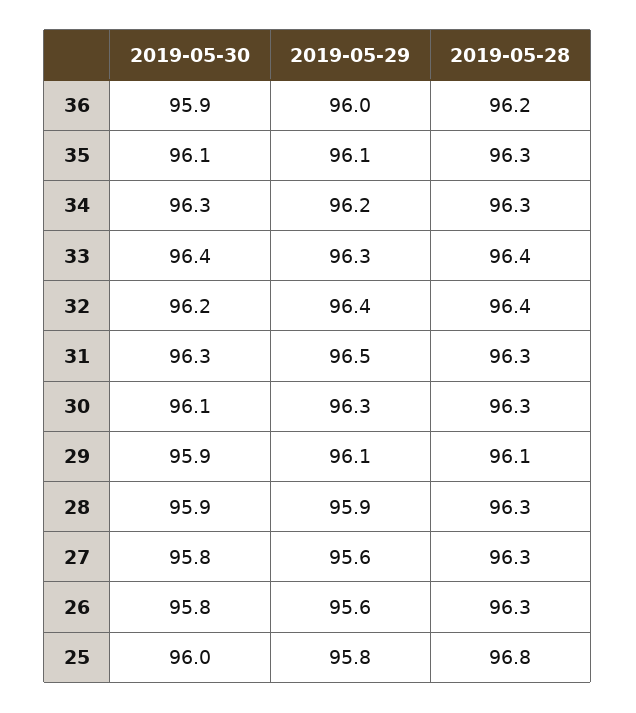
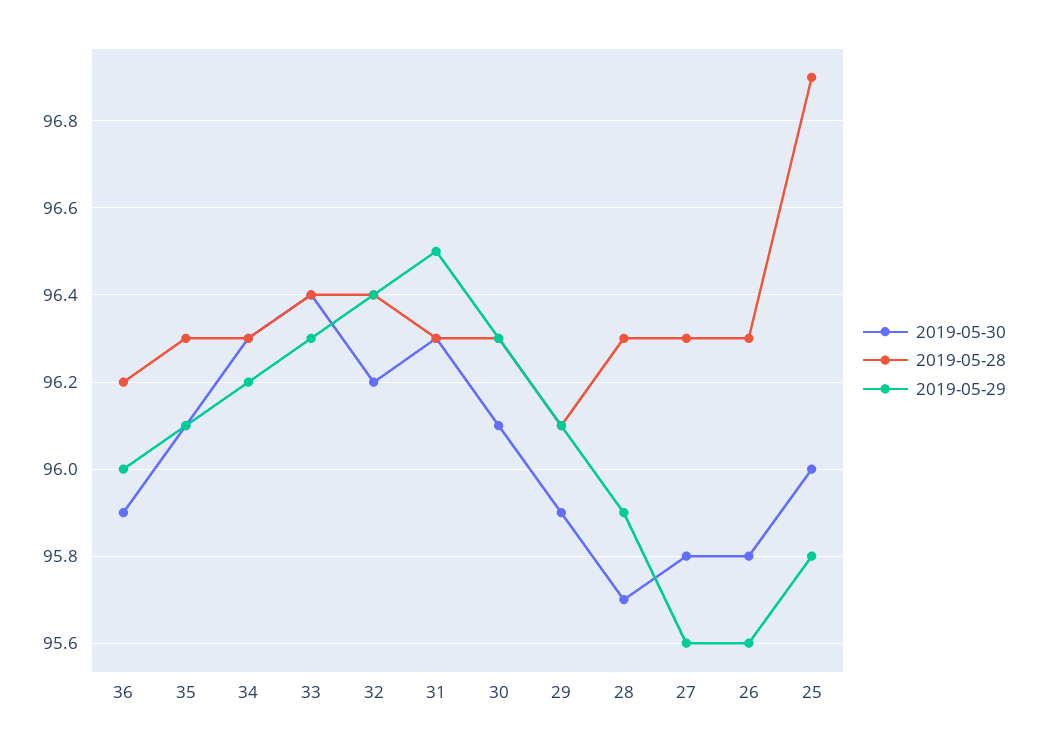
2019-05-30, 28: 95.9 -> 95.7
2019-05-28, 25: 96.8 -> 96.9

